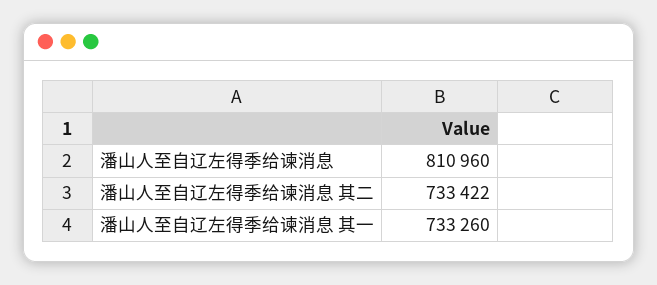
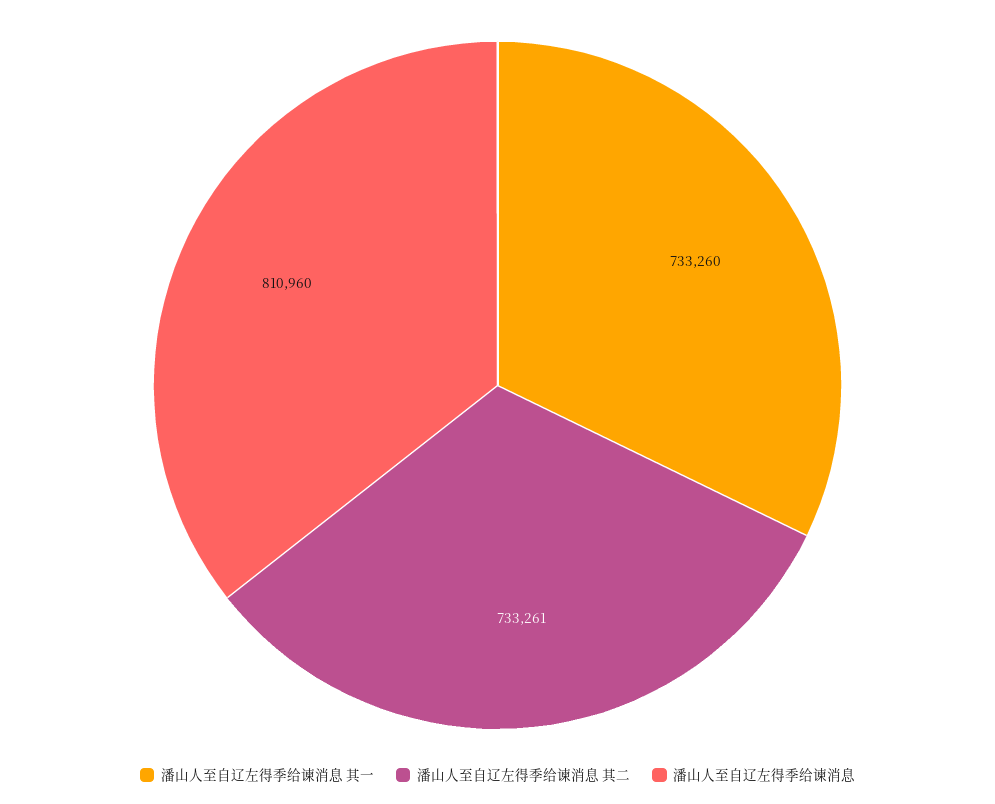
潘山人至自辽左得季给谏消息 其二: 733422 -> 733261

